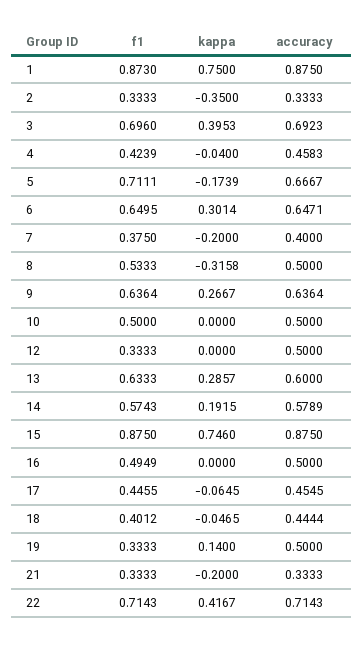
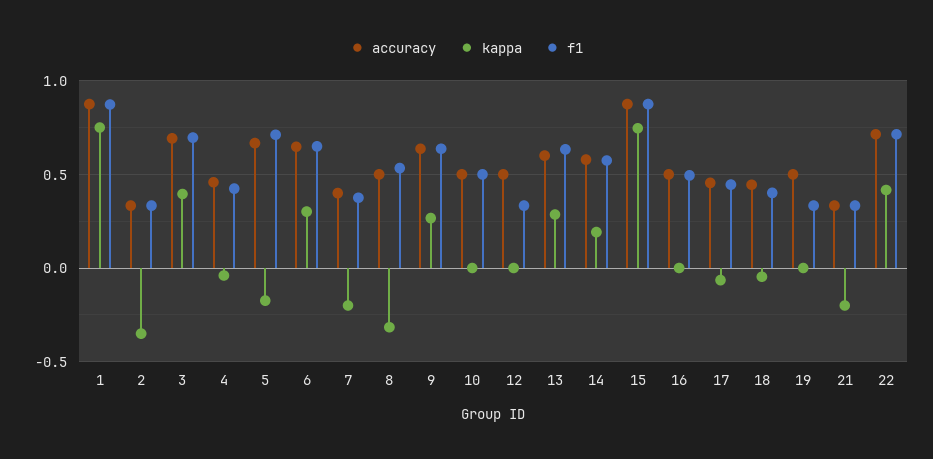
kappa, 19: 0.14 -> 0

